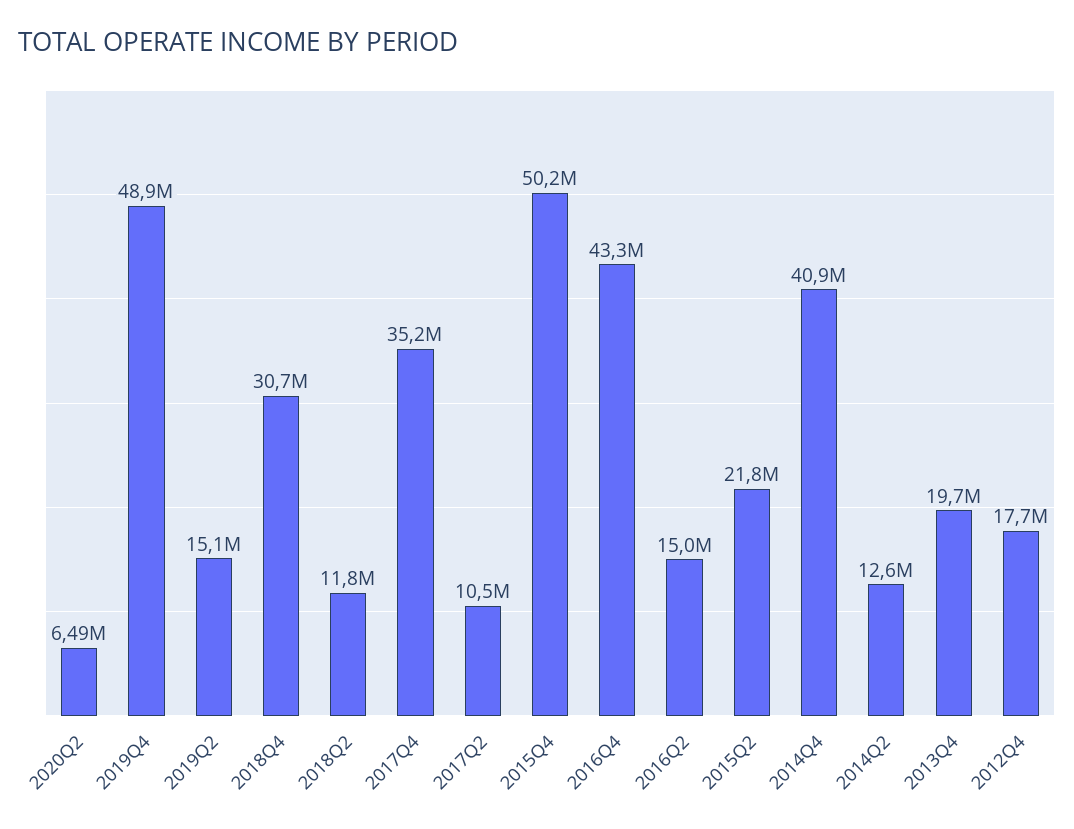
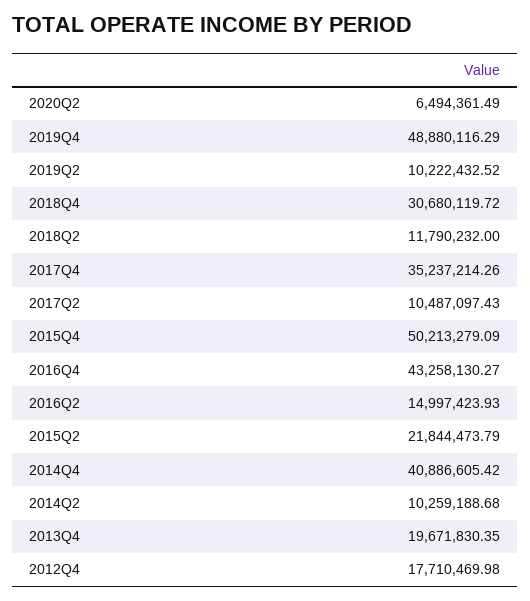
2019Q2: 15100000 -> 10222432.52
2014Q2: 12600000 -> 10259188.68

